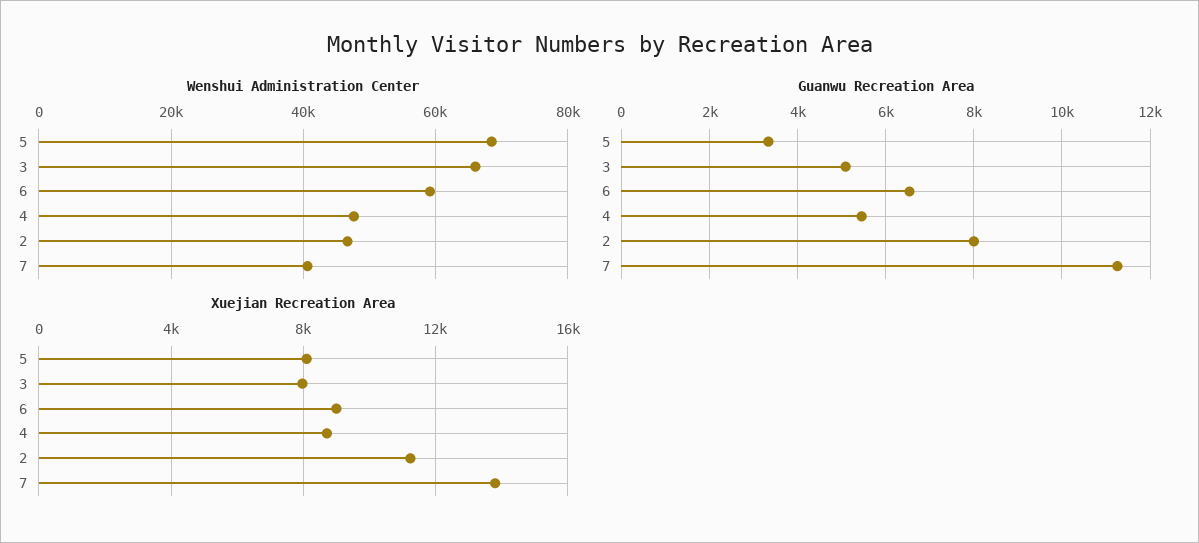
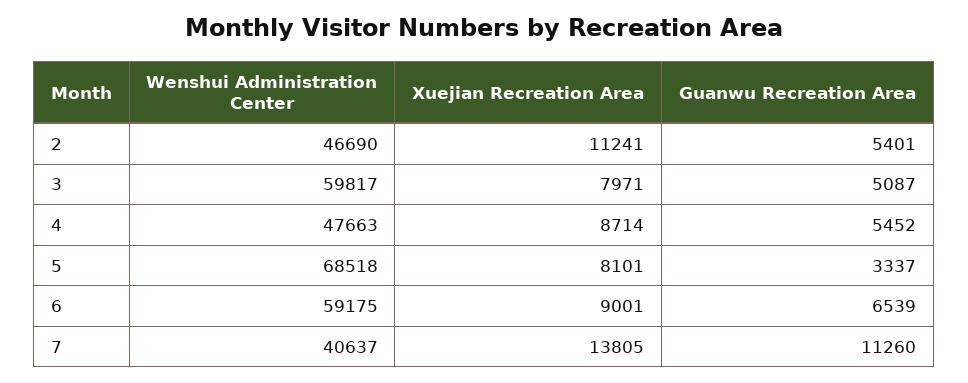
Wenshui Administration Center, 3: 66000 -> 59817
Guanwu Recreation Area, 2: 8000 -> 5401

